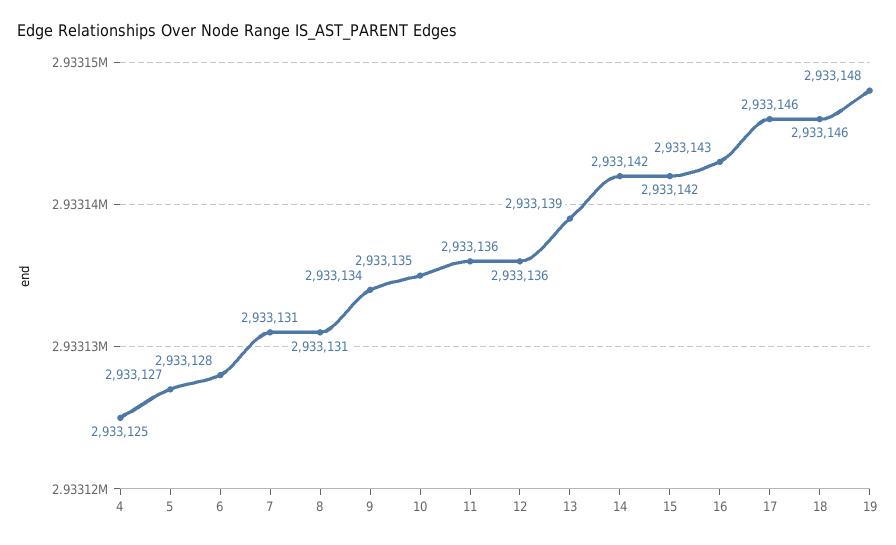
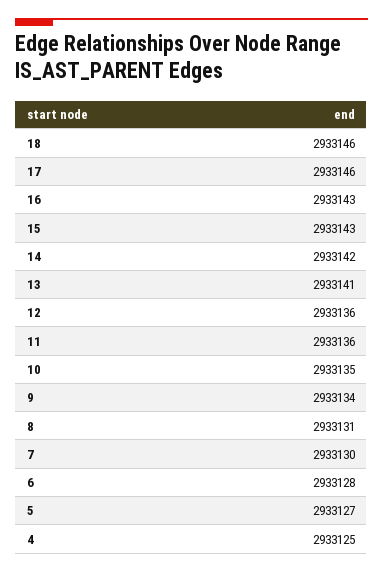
7: 2933131 -> 2933130
13: 2933139 -> 2933141
15: 2933142 -> 2933143
19: 2933148 -> none

